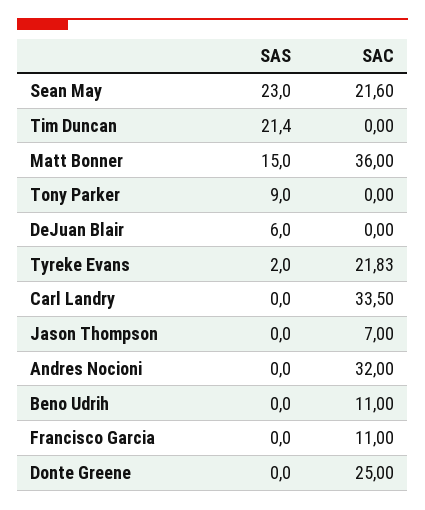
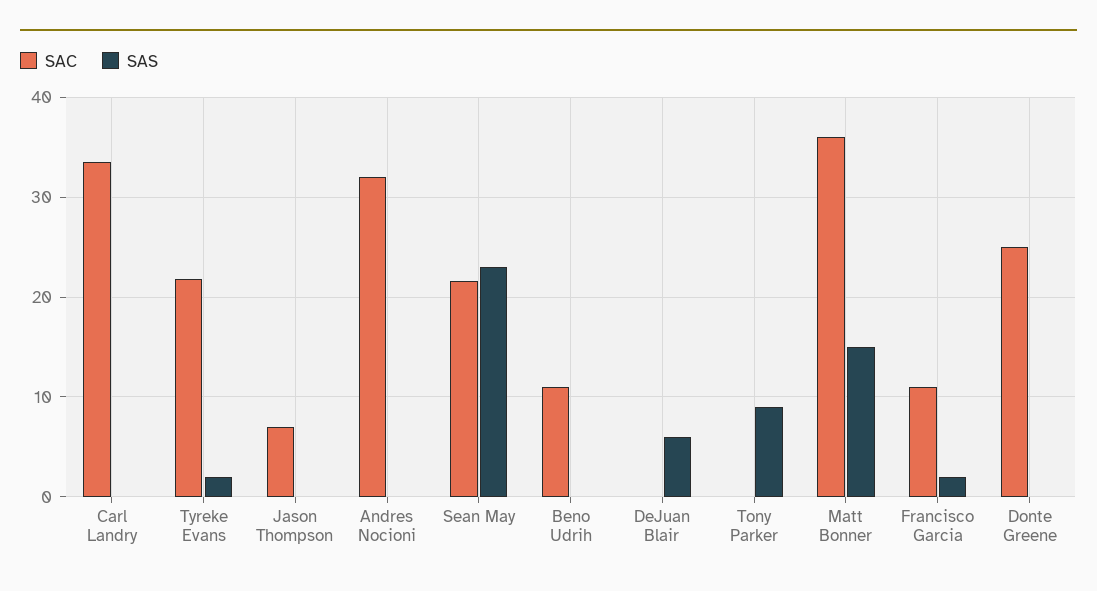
SAS, Tim Duncan: 21.4 -> none
SAC, Tim Duncan: 0 -> none
SAS, Francisco Garcia: 0 -> 2

